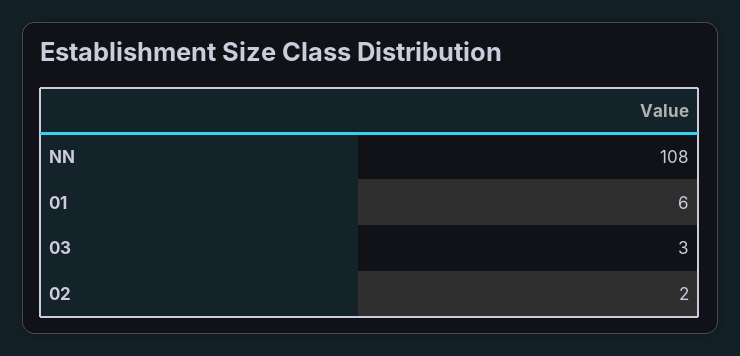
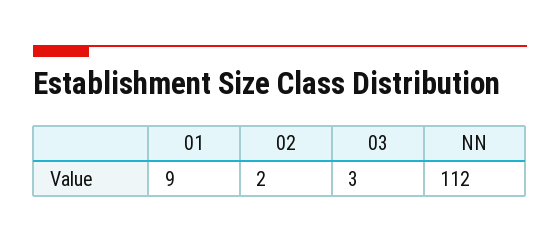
NN: 108 -> 112
01: 6 -> 9

